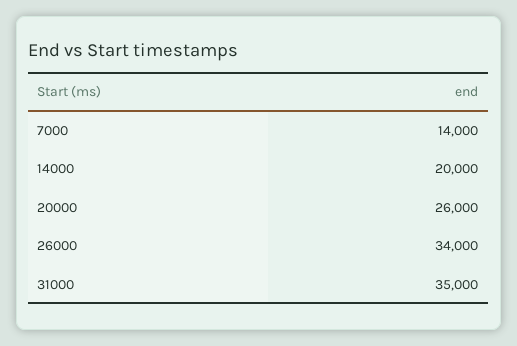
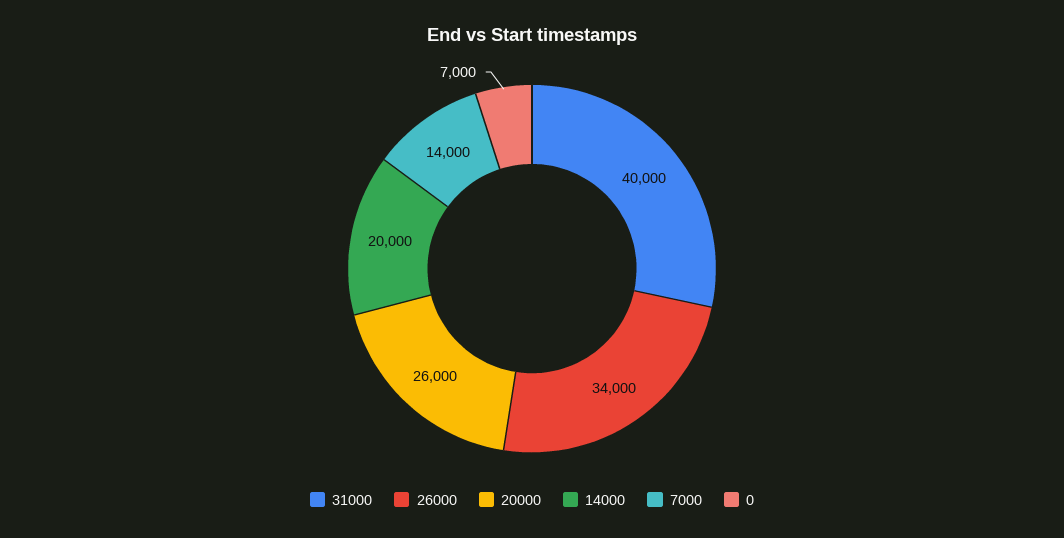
31000: 35000 -> 40000
0: none -> 7000

